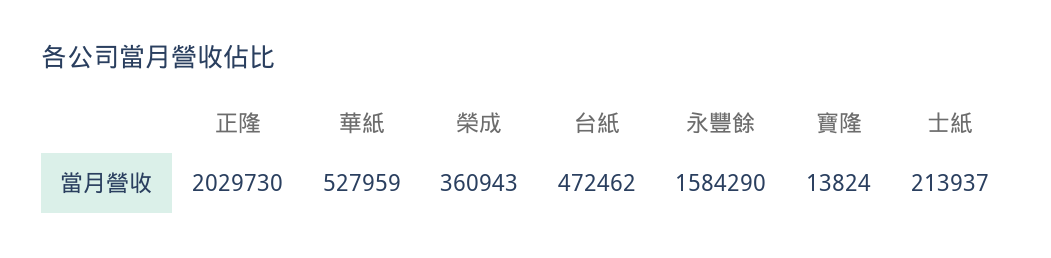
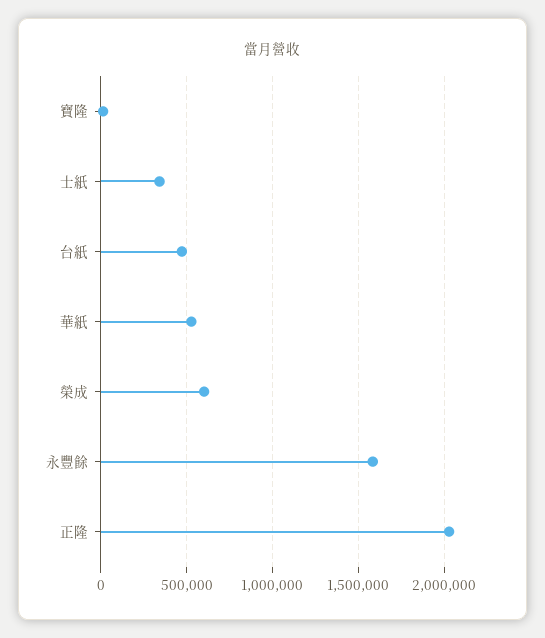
榮成: 360943 -> 600000
士紙: 213937 -> 350000

